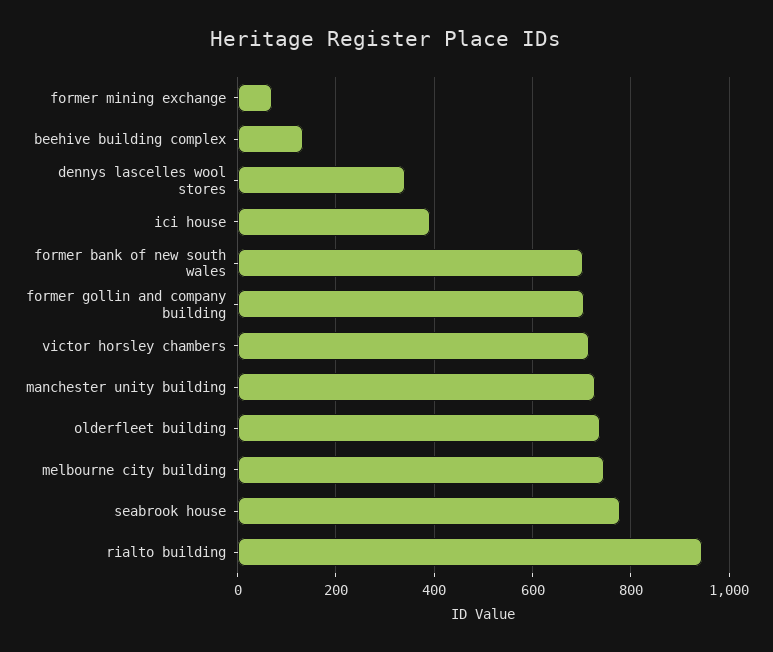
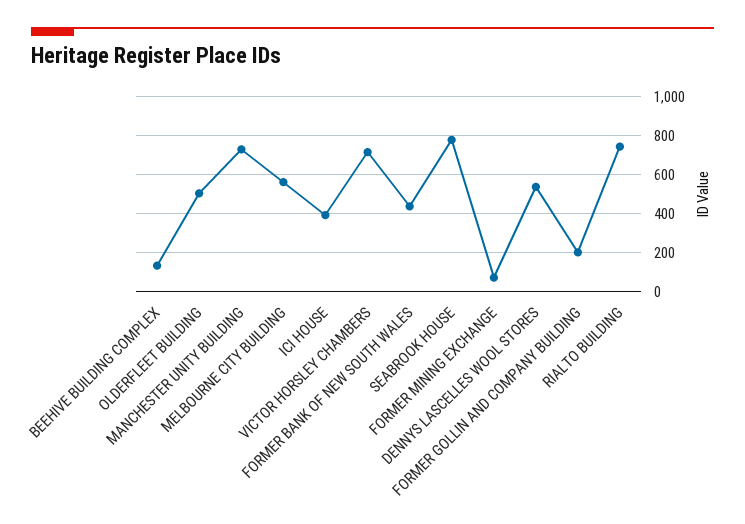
dennys lascelles wool stores: 340 -> 550
former bank of new south wales: 700 -> 450
former gollin and company building: 700 -> 200
olderfleet building: 740 -> 500
melbourne city building: 740 -> 550
rialto building: 940 -> 750

